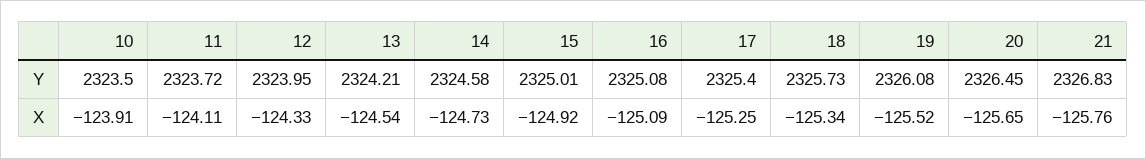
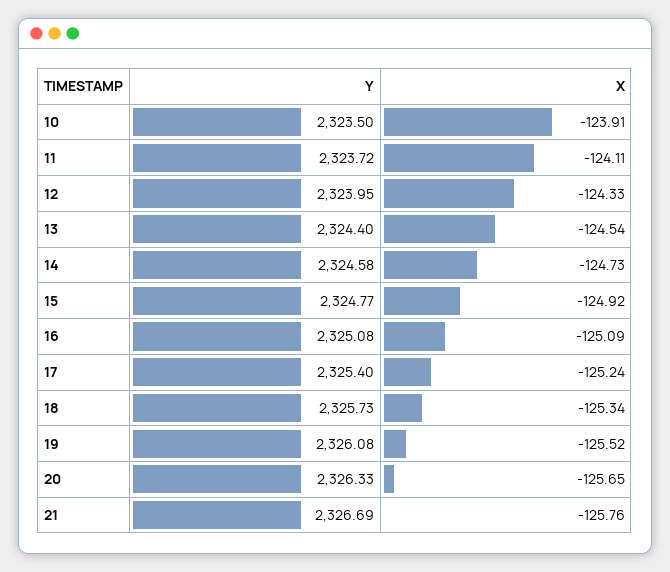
13, Y: 2324.21 -> 2324.4
15, Y: 2325.01 -> 2324.77
20, Y: 2326.45 -> 2326.33
21, Y: 2326.83 -> 2326.69
17, X: -125.25 -> -125.24

